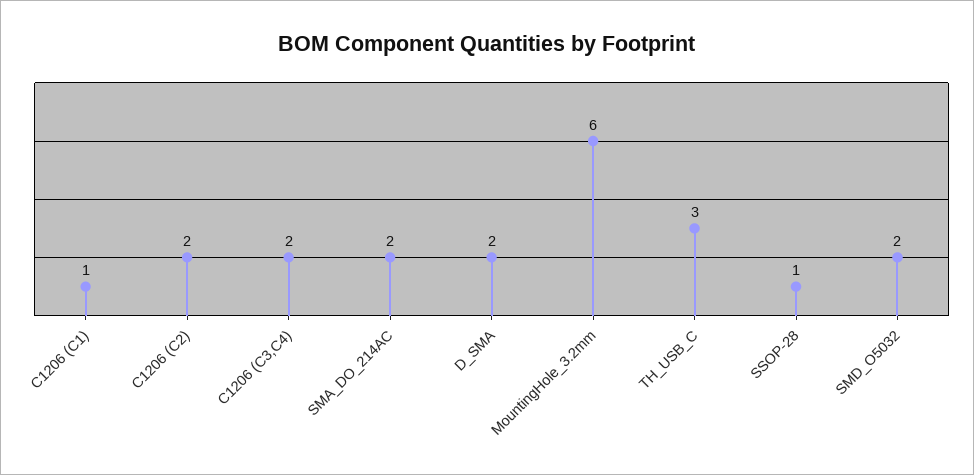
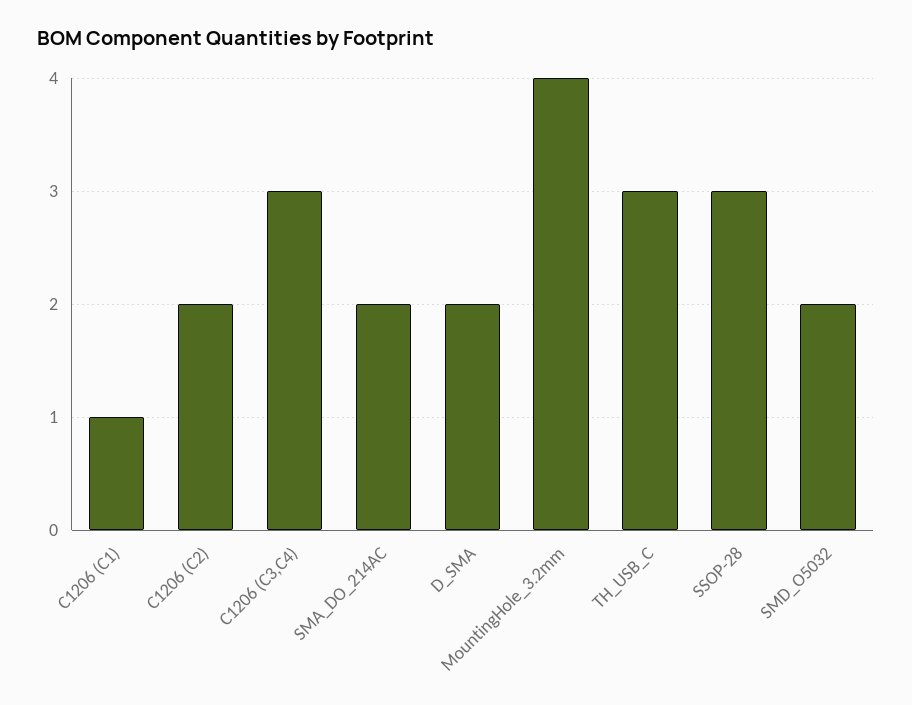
C1206 (C3,C4): 2 -> 3
MountingHole_3.2mm: 6 -> 4
SSOP-28: 1 -> 3

